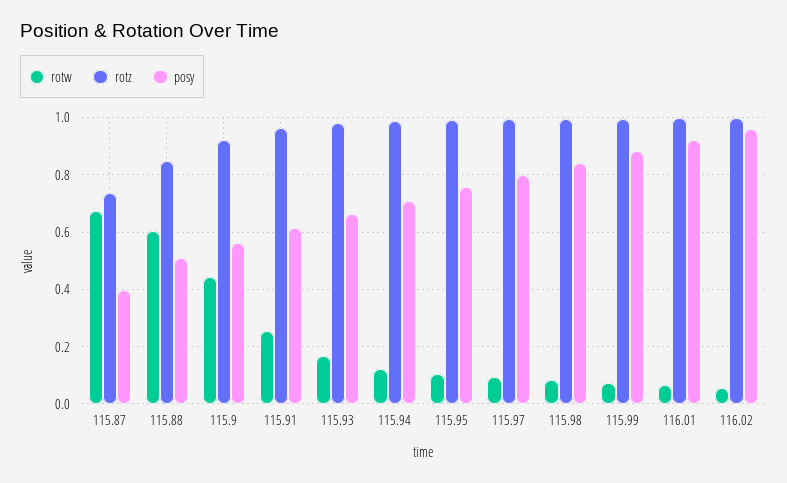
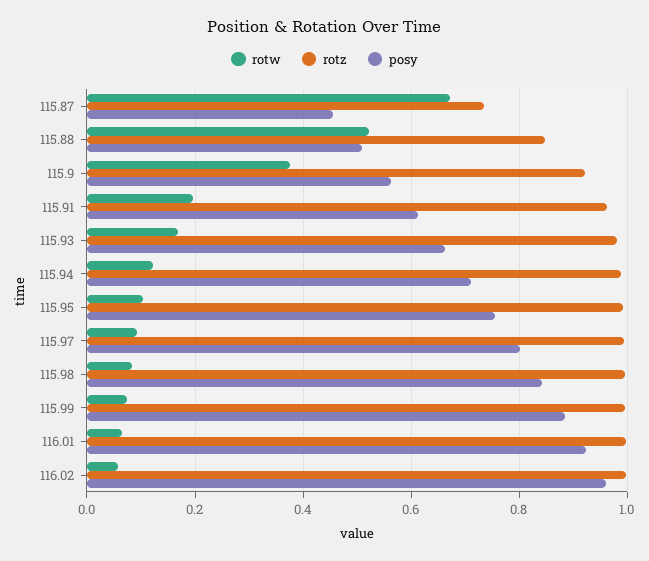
posy, 115.87: 0.4 -> 0.46
rotw, 115.88: 0.6 -> 0.52
rotw, 115.9: 0.45 -> 0.38
rotw, 115.91: 0.25 -> 0.2

